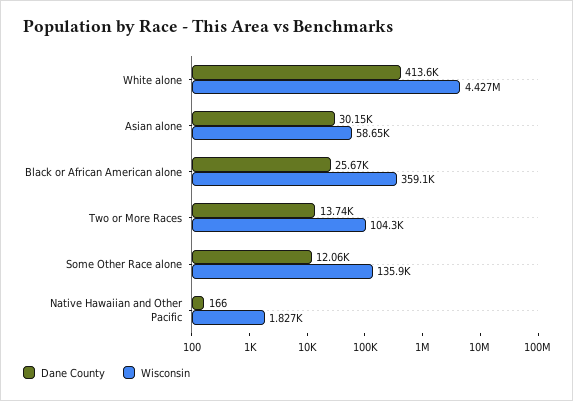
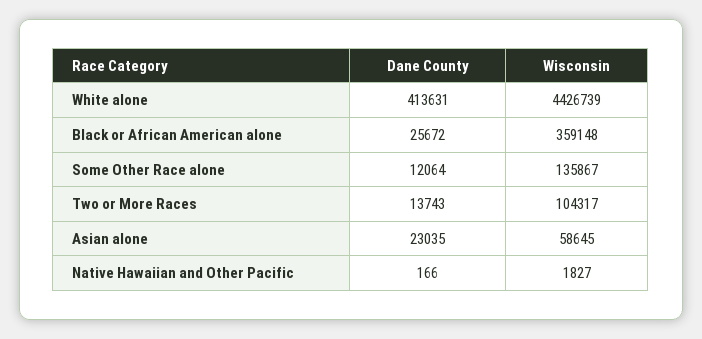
Dane County, Asian alone: 30150 -> 23035

